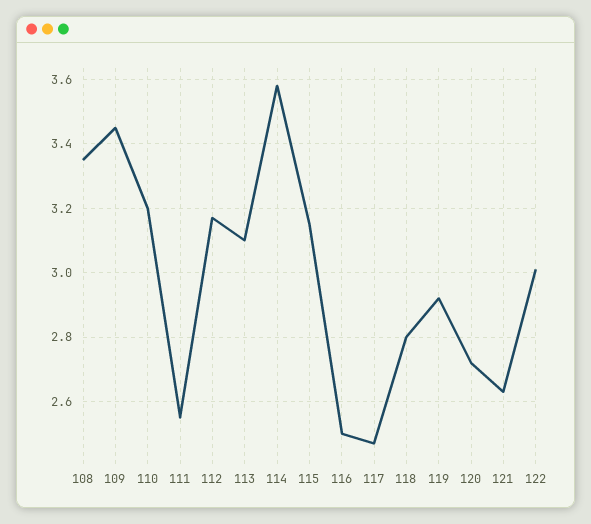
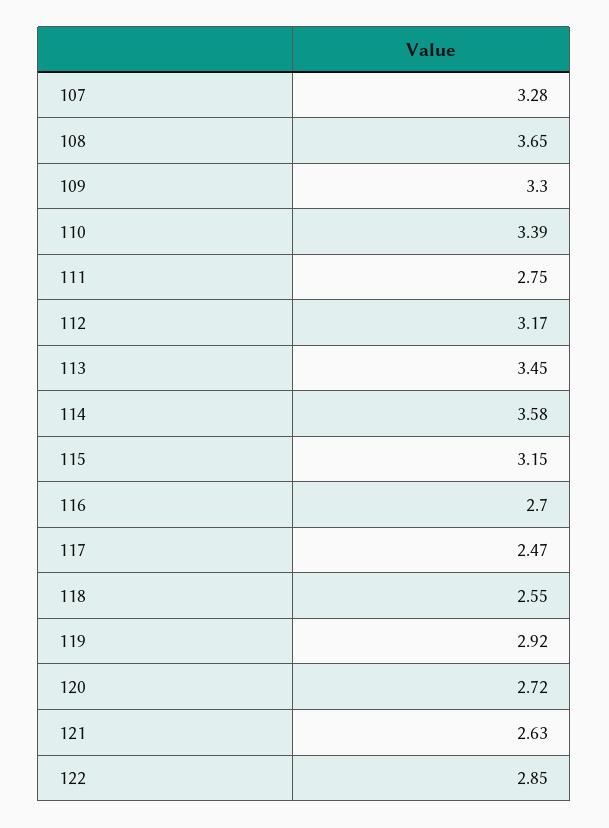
108: 3.35 -> 3.65
109: 3.45 -> 3.3
110: 3.2 -> 3.39
111: 2.55 -> 2.75
113: 3.1 -> 3.45
116: 2.5 -> 2.7
118: 2.8 -> 2.55
122: 3 -> 2.85
107: none -> 3.28

